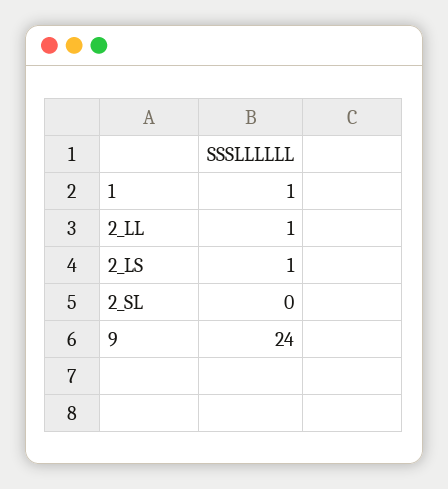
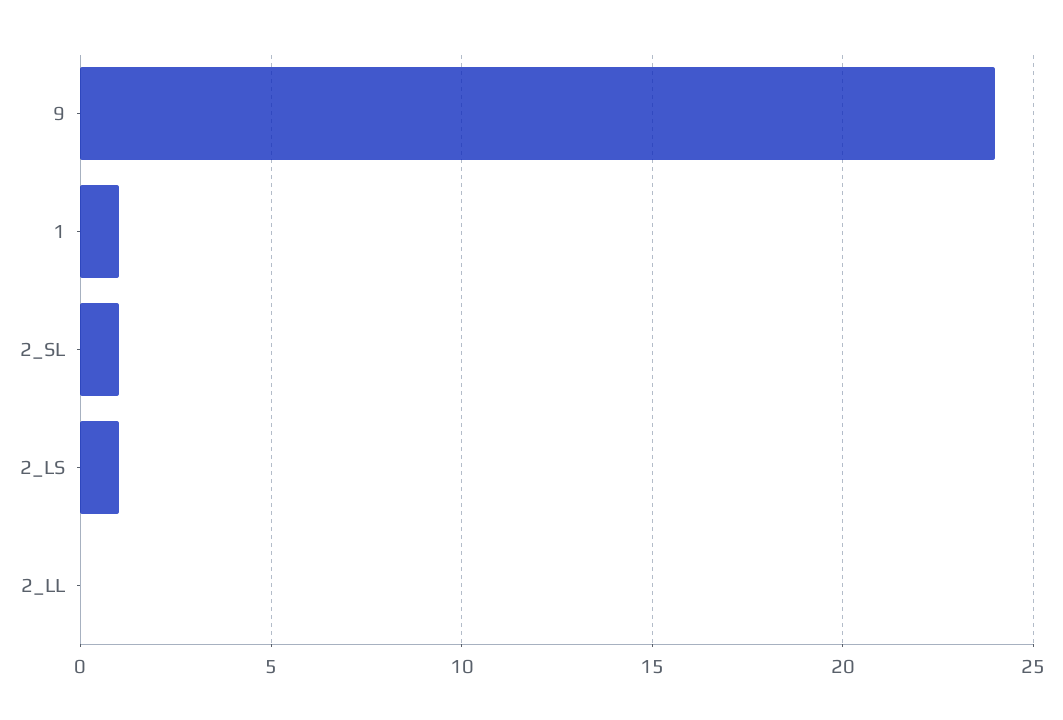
2_LL: 1 -> 0
2_SL: 0 -> 1

